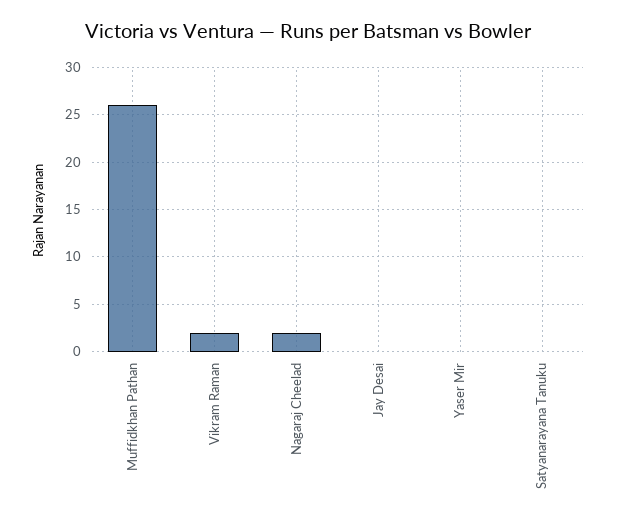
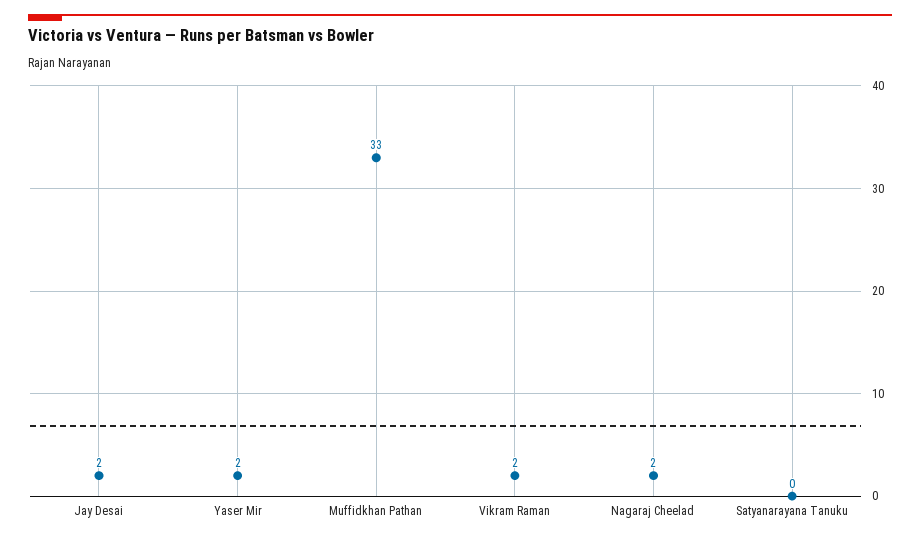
Muffidkhan Pathan: 26 -> 33
Jay Desai: 0 -> 2
Yaser Mir: 0 -> 2

